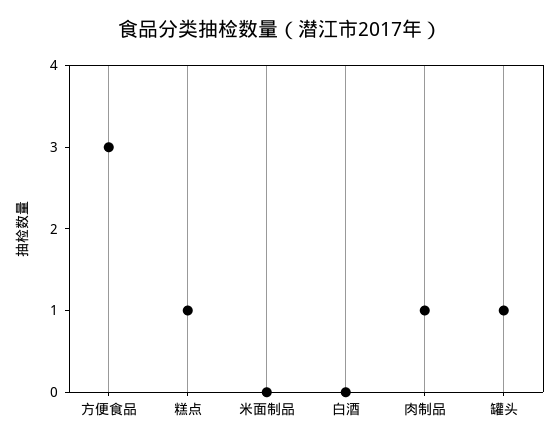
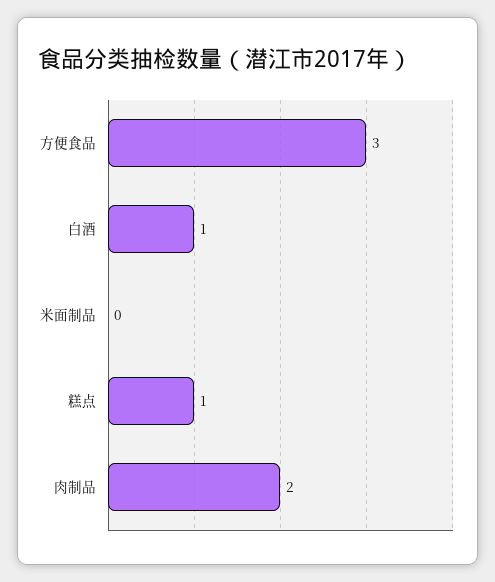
白酒: 0 -> 1
肉制品: 1 -> 2
罐头: 1 -> none

